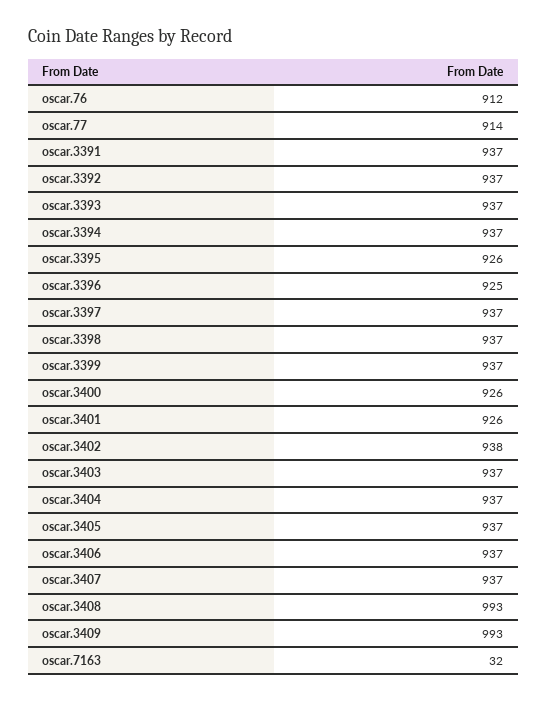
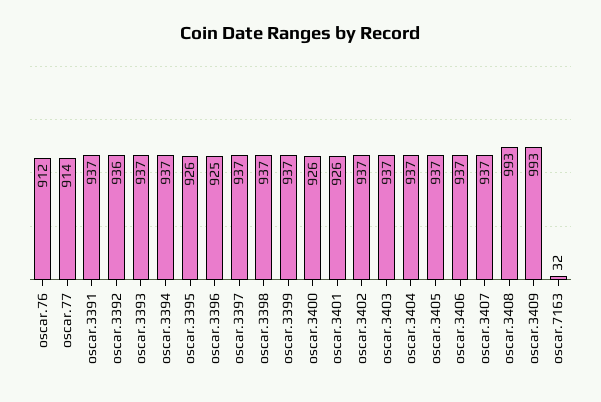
oscar.3392: 937 -> 936
oscar.3402: 938 -> 937

